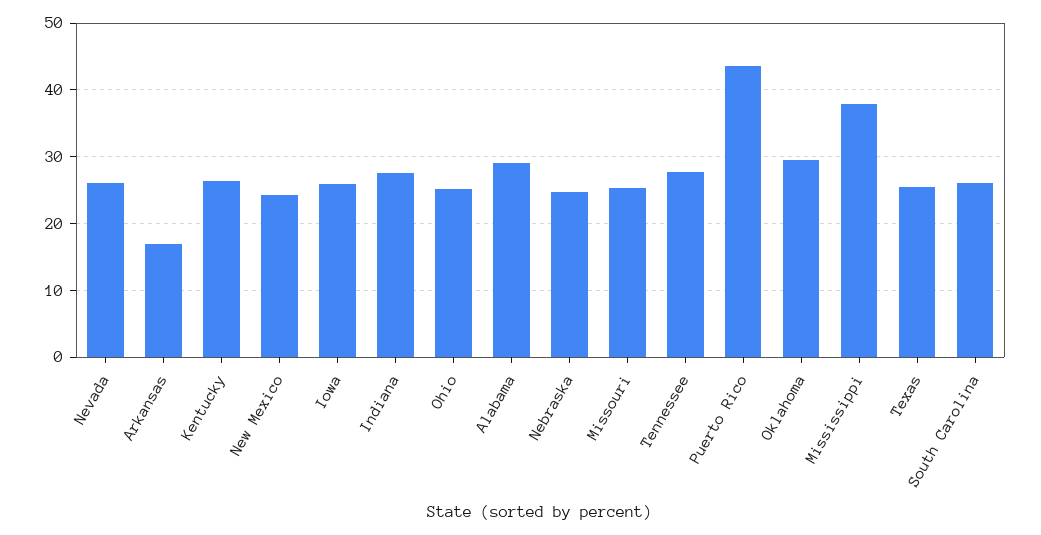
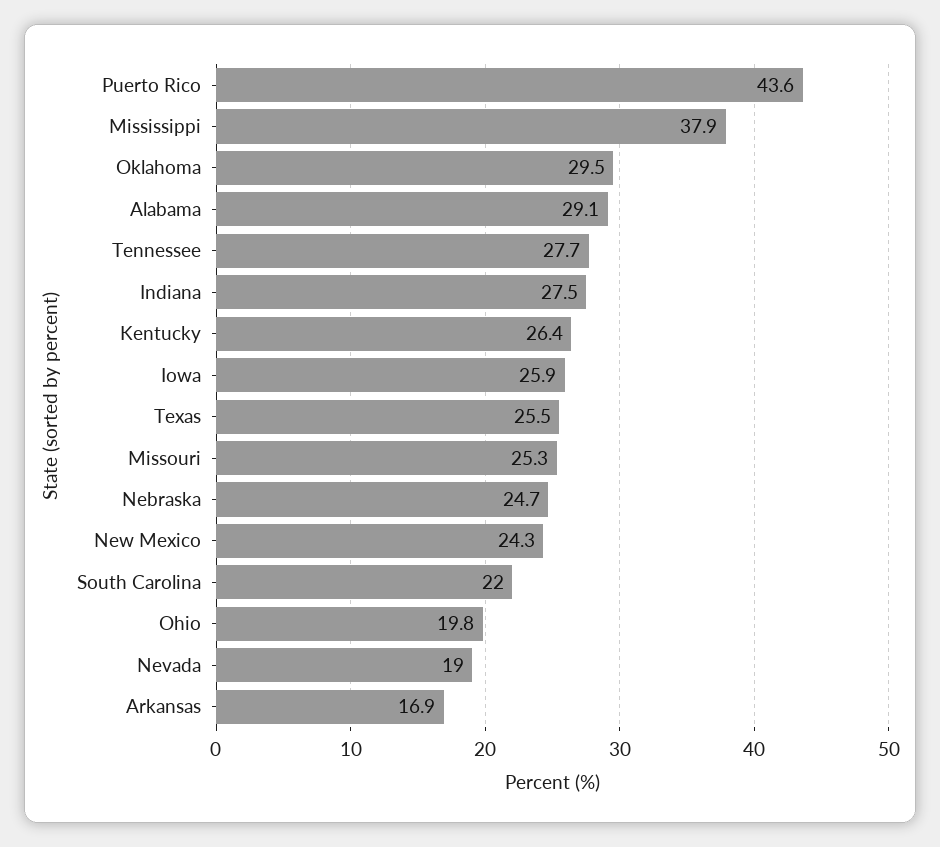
Nevada: 26 -> 19
Ohio: 25 -> 19.8
South Carolina: 26 -> 22

